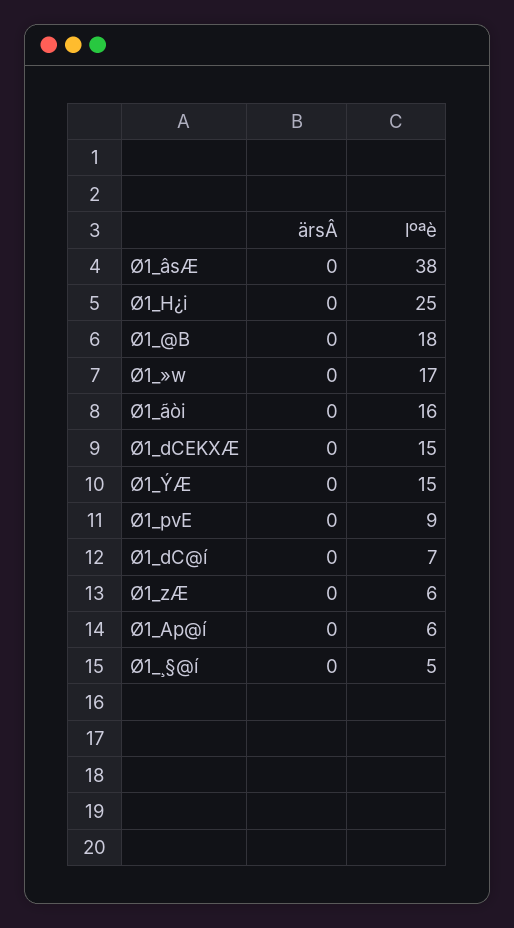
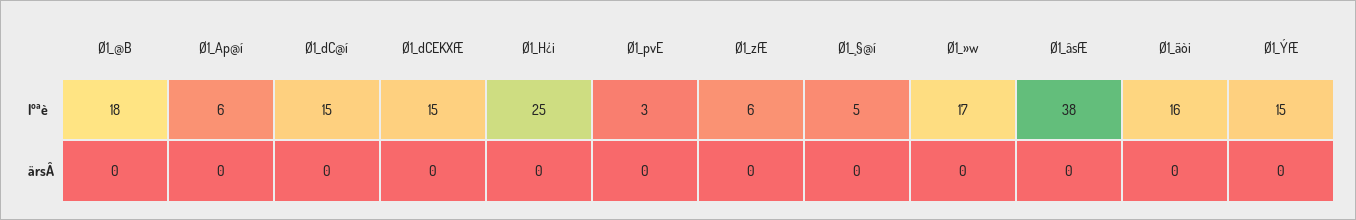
lºªè, Ø1_pvE: 9 -> 3
lºªè, Ø1_dC@í: 7 -> 15

